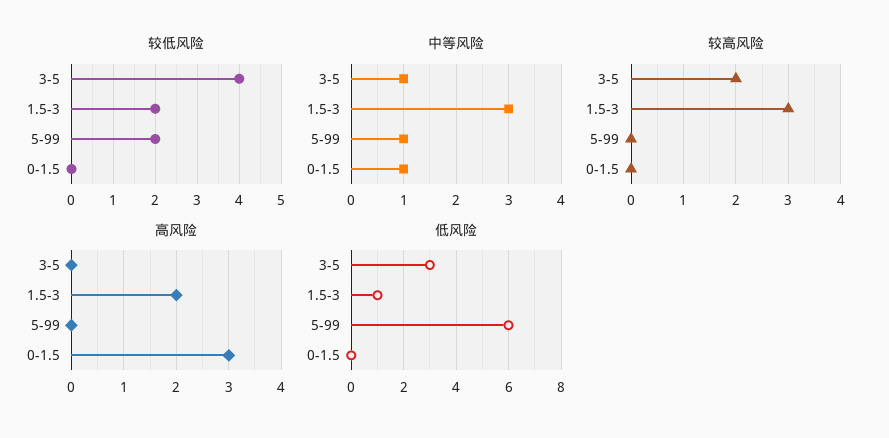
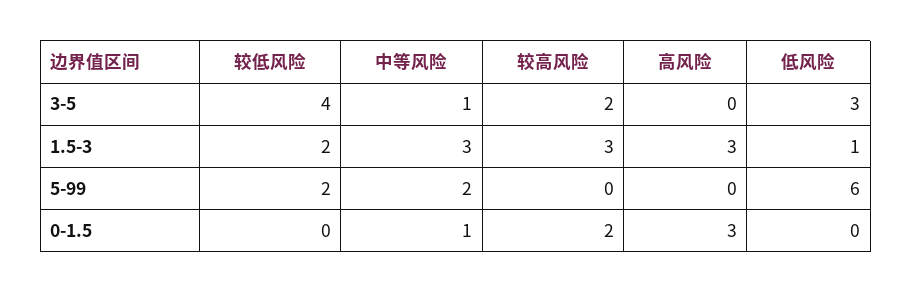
中等风险, 5-99: 1 -> 2
较高风险, 0-1.5: 0 -> 2
高风险, 1.5-3: 2 -> 3

